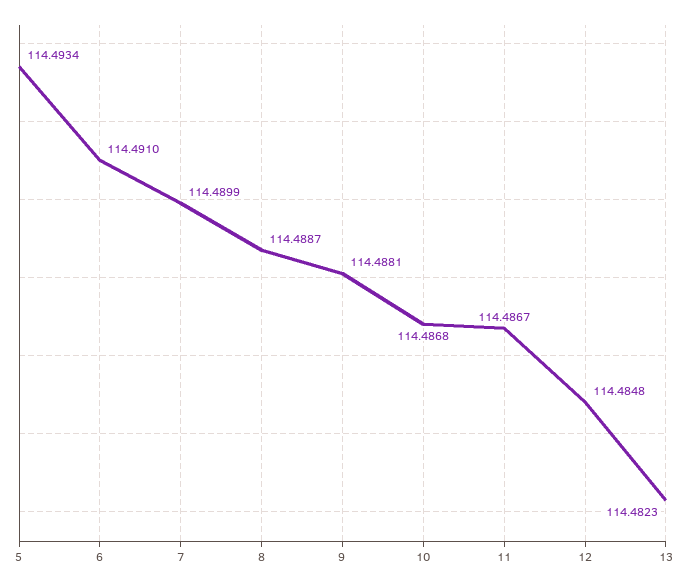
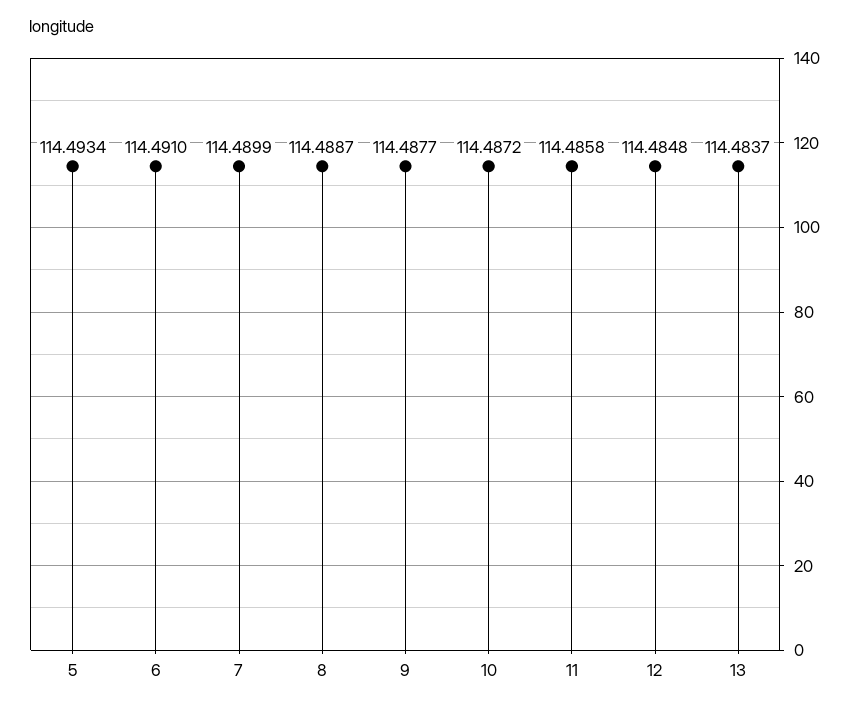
9: 114.4881 -> 114.4877
10: 114.4868 -> 114.4872
11: 114.4867 -> 114.4858
13: 114.4823 -> 114.4837

